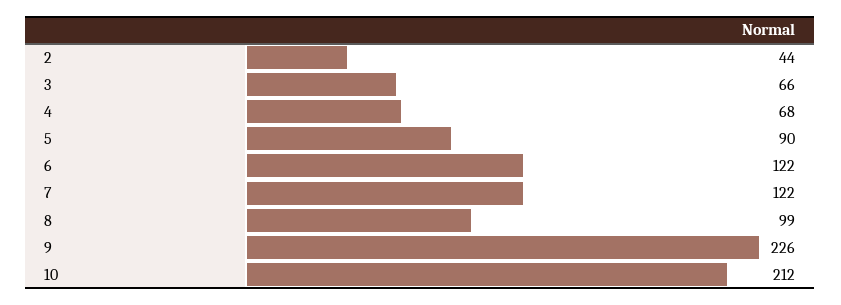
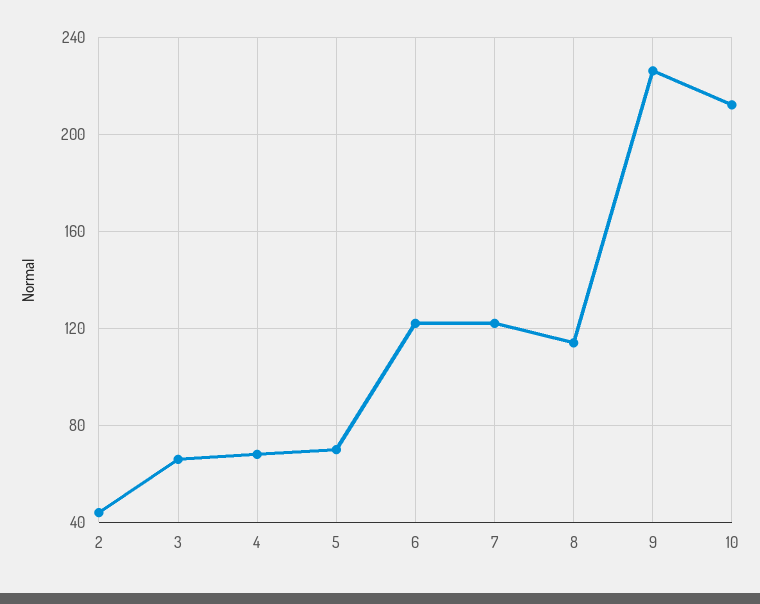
5: 90 -> 70
8: 99 -> 115

